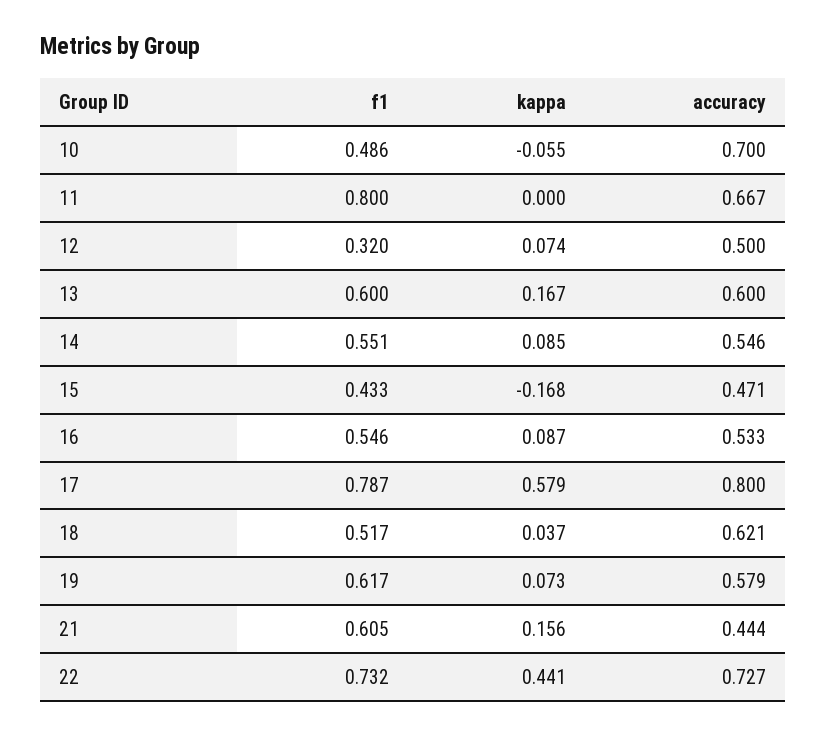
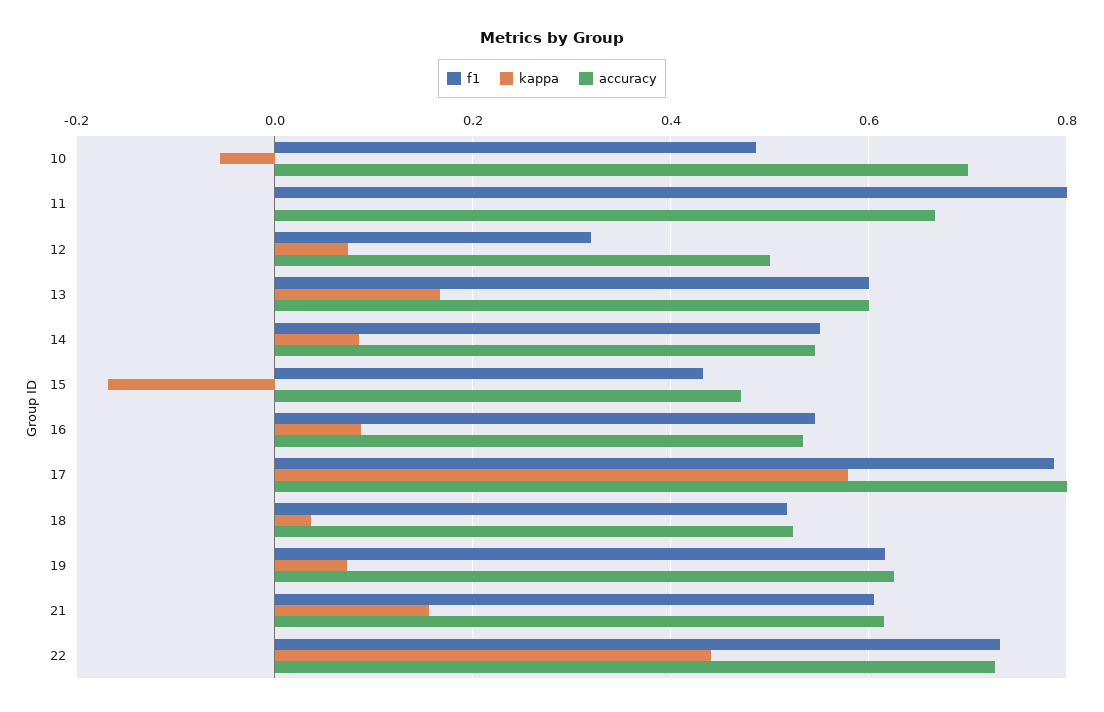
accuracy, 18: 0.621 -> 0.52
accuracy, 19: 0.579 -> 0.62
accuracy, 21: 0.444 -> 0.62

